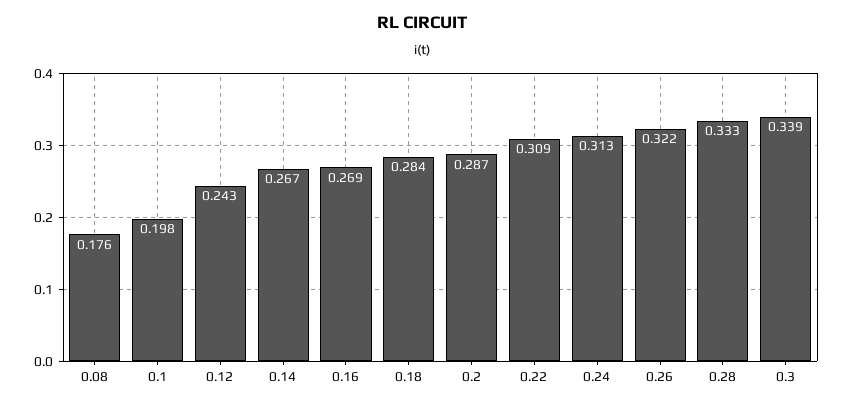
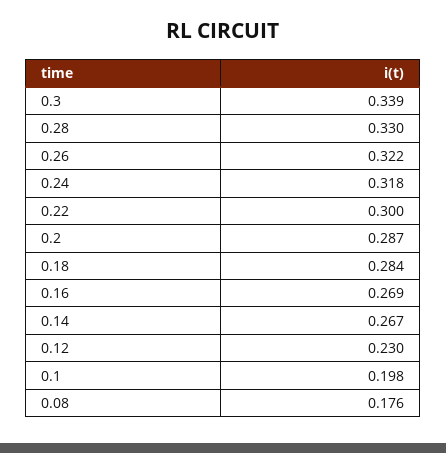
0.12: 0.243 -> 0.23
0.22: 0.309 -> 0.3
0.24: 0.313 -> 0.318
0.28: 0.333 -> 0.33

